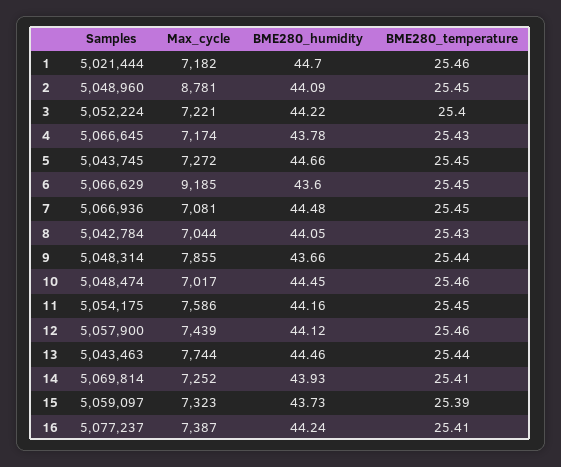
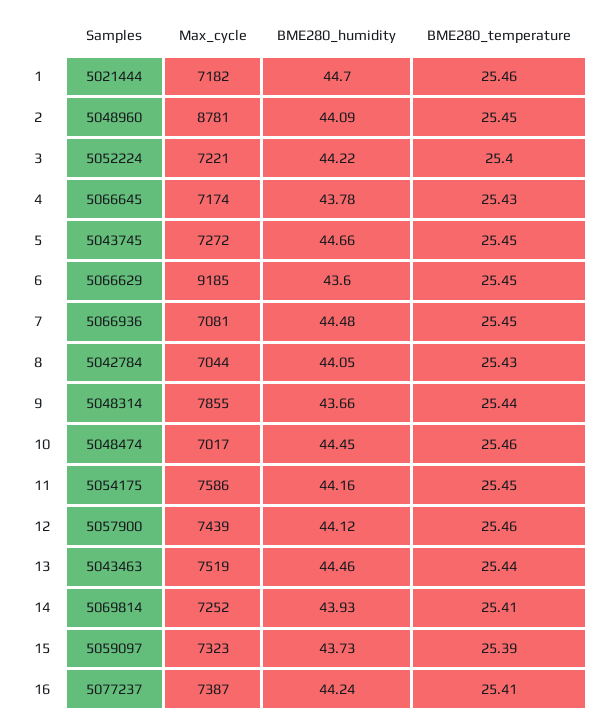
Max_cycle, 13: 7744 -> 7519

